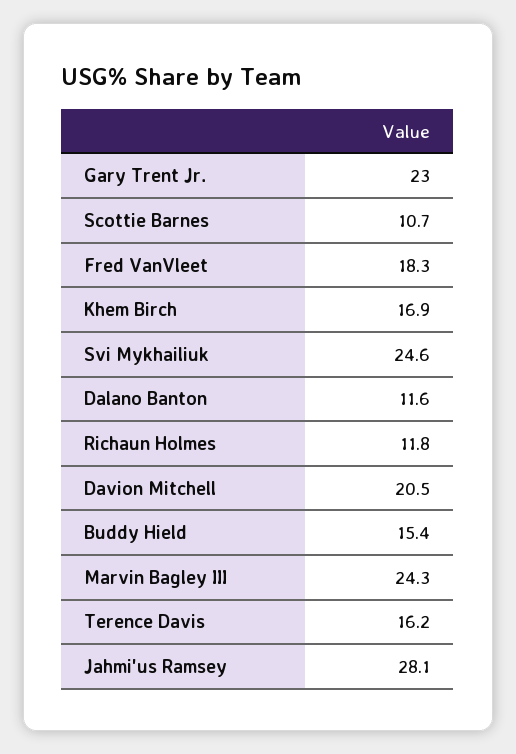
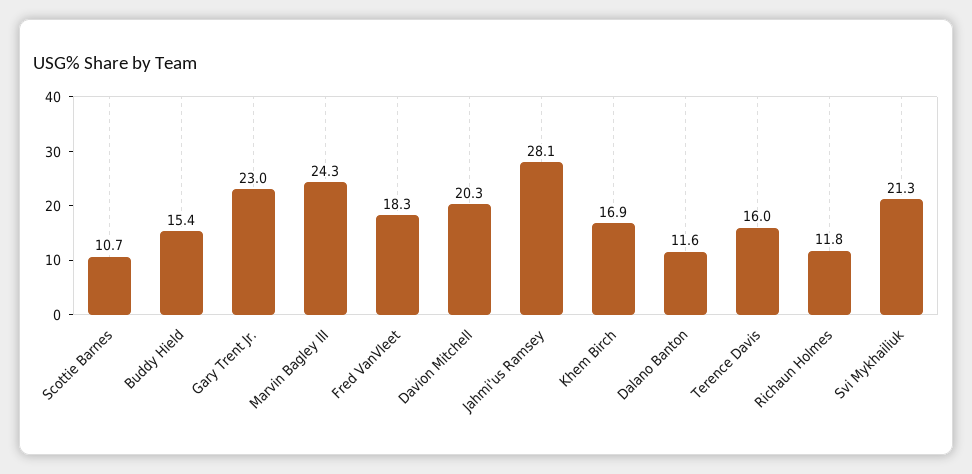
Svi Mykhailiuk: 24.6 -> 21.3
Davion Mitchell: 20.5 -> 20.3
Terence Davis: 16.2 -> 16

